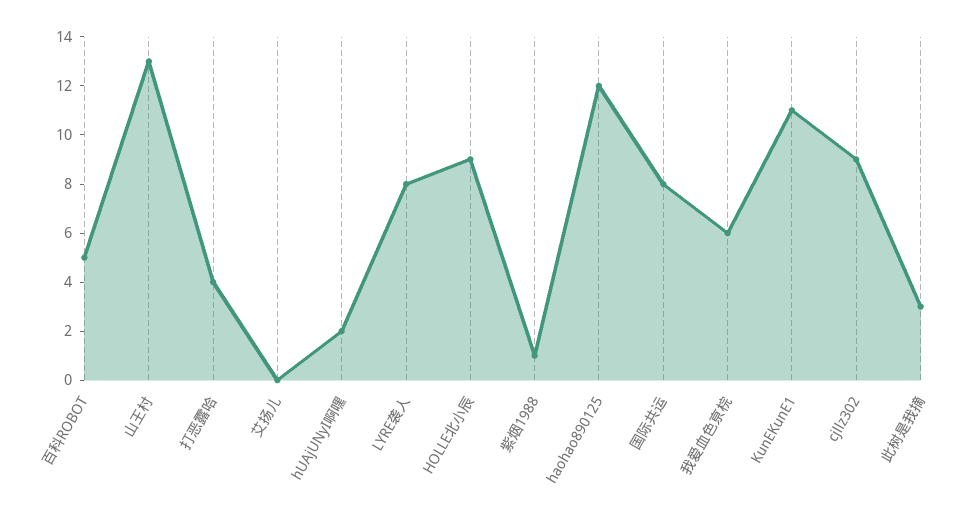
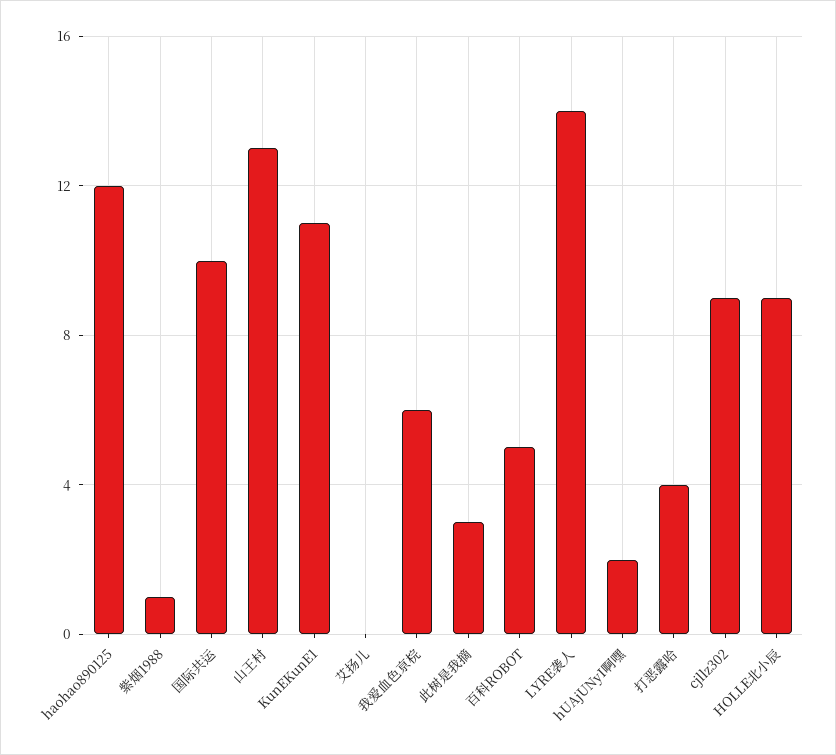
LYRE袭人: 8 -> 14
国际共运: 8 -> 10

